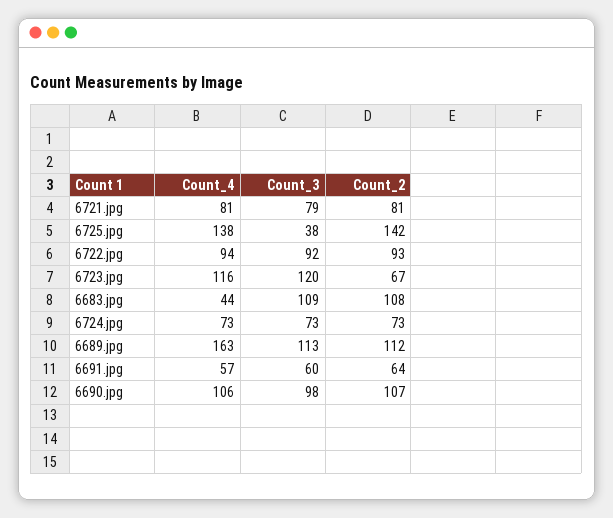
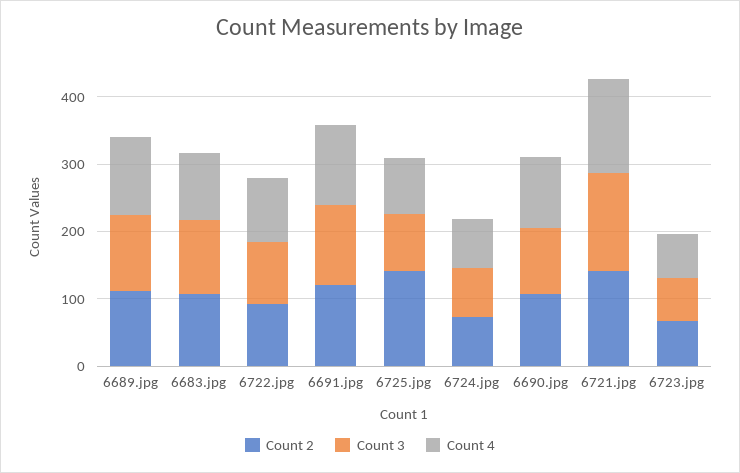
Count_4, 6721.jpg: 81 -> 140
Count_3, 6721.jpg: 79 -> 140
Count_2, 6721.jpg: 81 -> 140
Count_4, 6725.jpg: 138 -> 80
Count_3, 6725.jpg: 38 -> 80
Count_4, 6723.jpg: 116 -> 60
Count_3, 6723.jpg: 120 -> 60
Count_4, 6683.jpg: 44 -> 100
Count_4, 6689.jpg: 163 -> 120
Count_4, 6691.jpg: 57 -> 120
Count_3, 6691.jpg: 60 -> 120
Count_2, 6691.jpg: 64 -> 120

